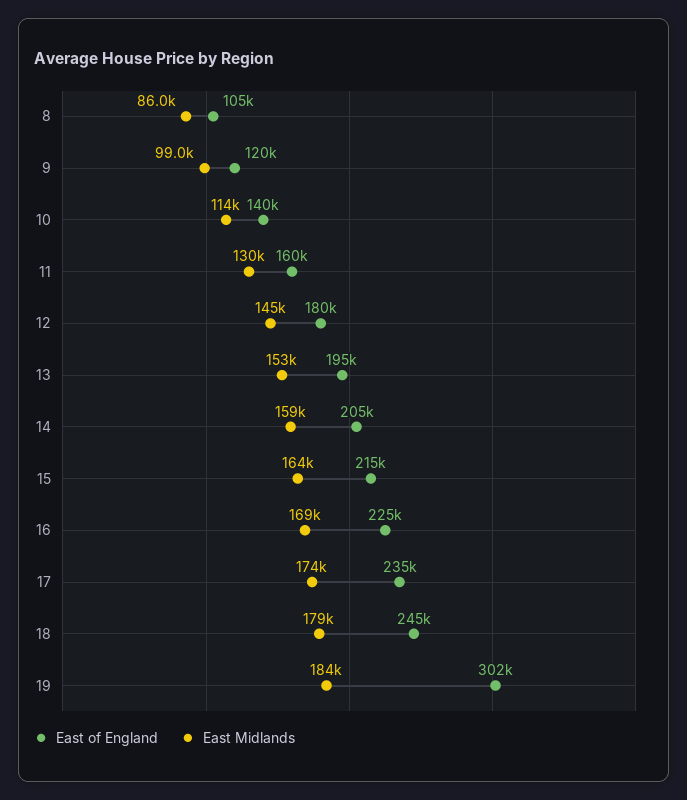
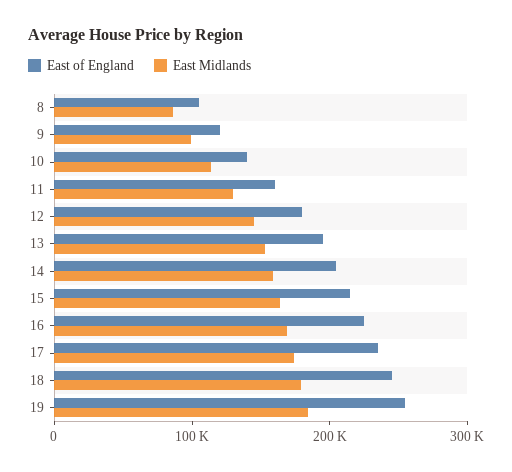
East of England, 19: 302000 -> 260000

